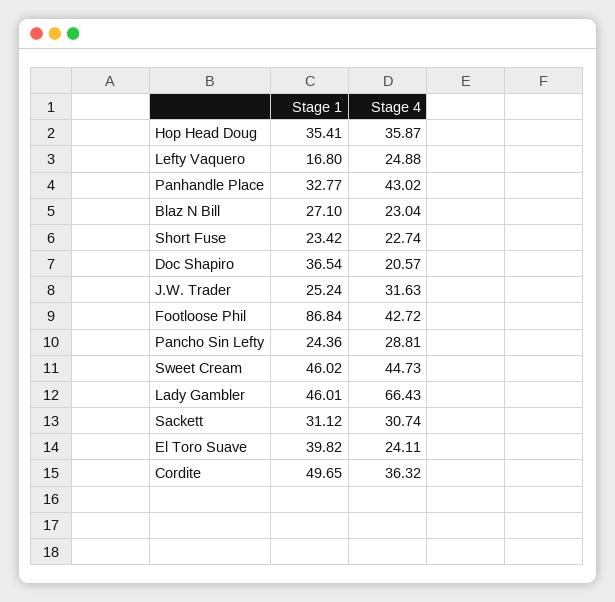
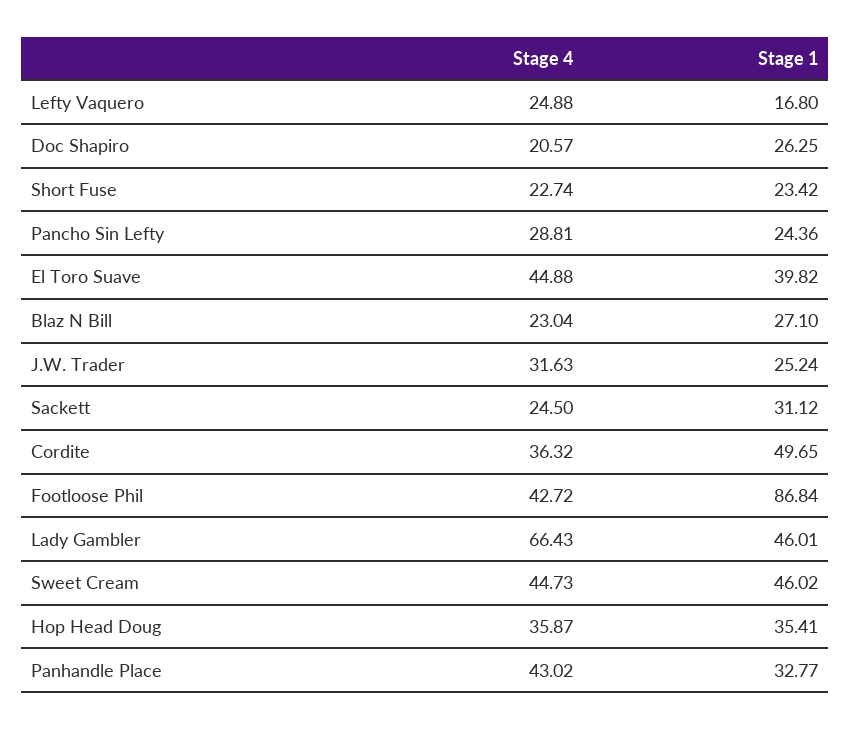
Stage 1, Doc Shapiro: 36.54 -> 26.25
Stage 4, Sackett: 30.74 -> 24.5
Stage 4, El Toro Suave: 24.11 -> 44.88

